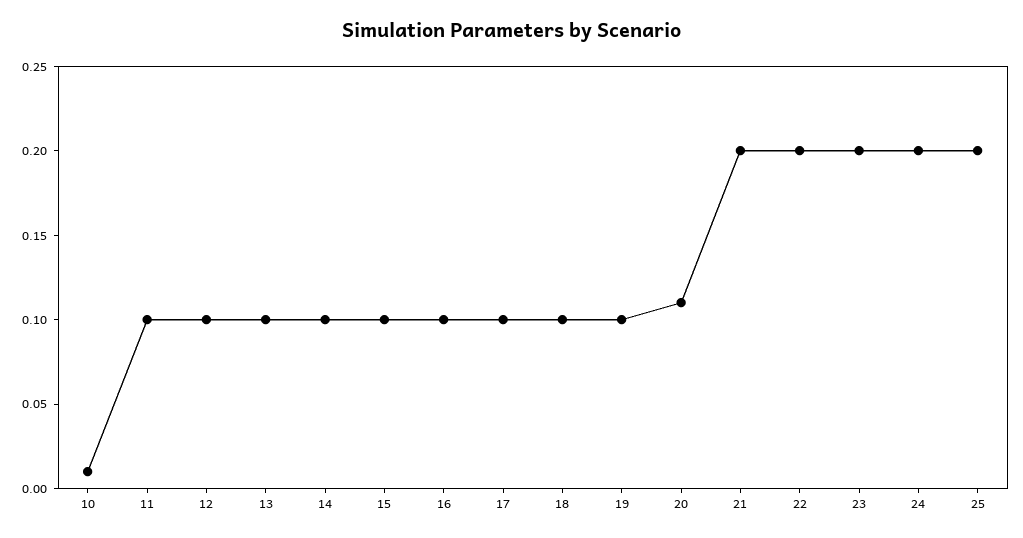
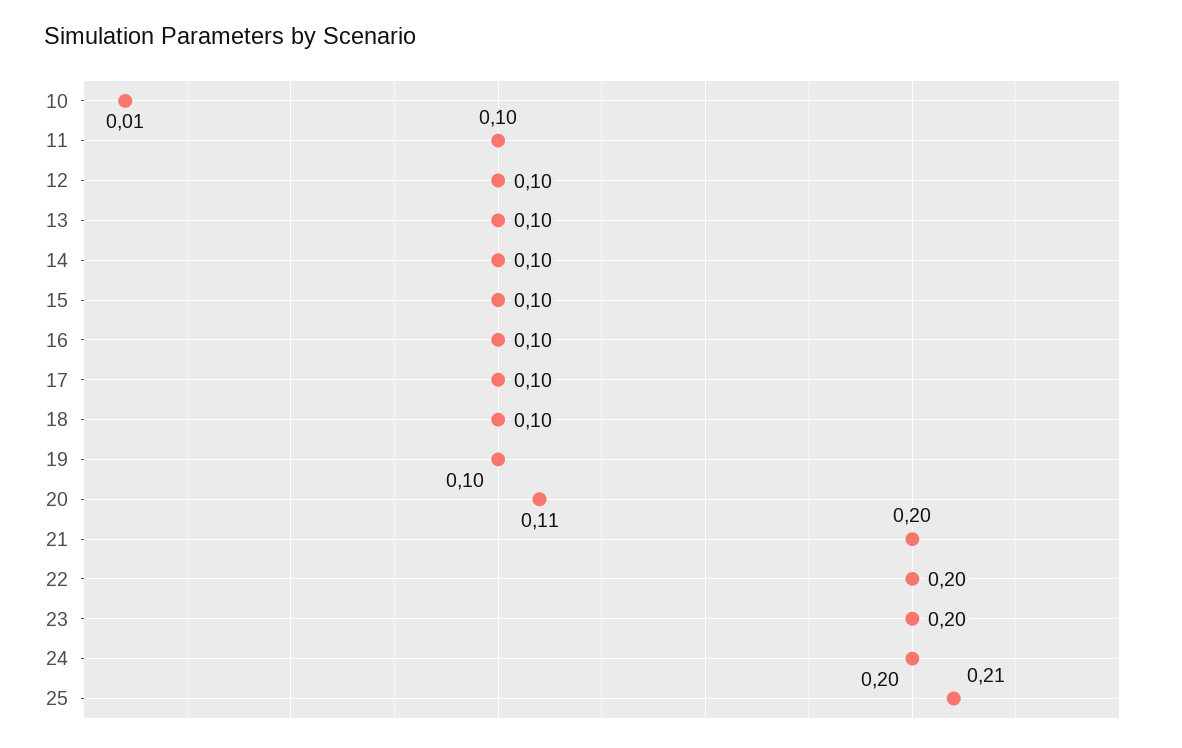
25: 0.2 -> 0.21

